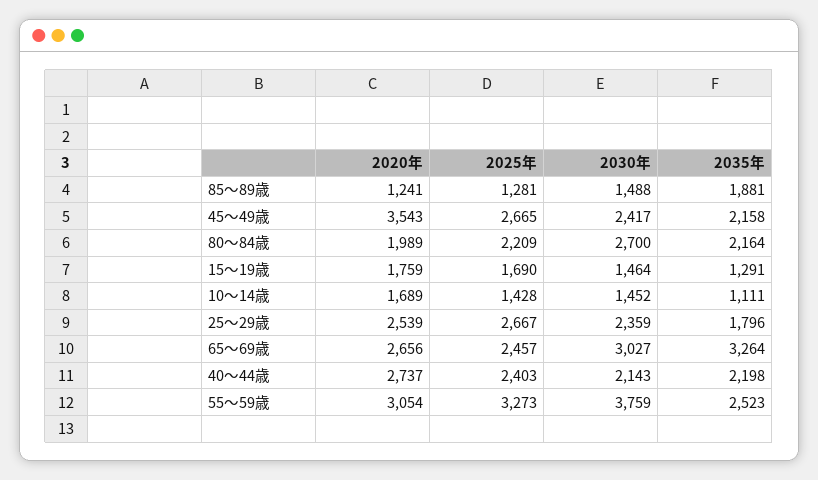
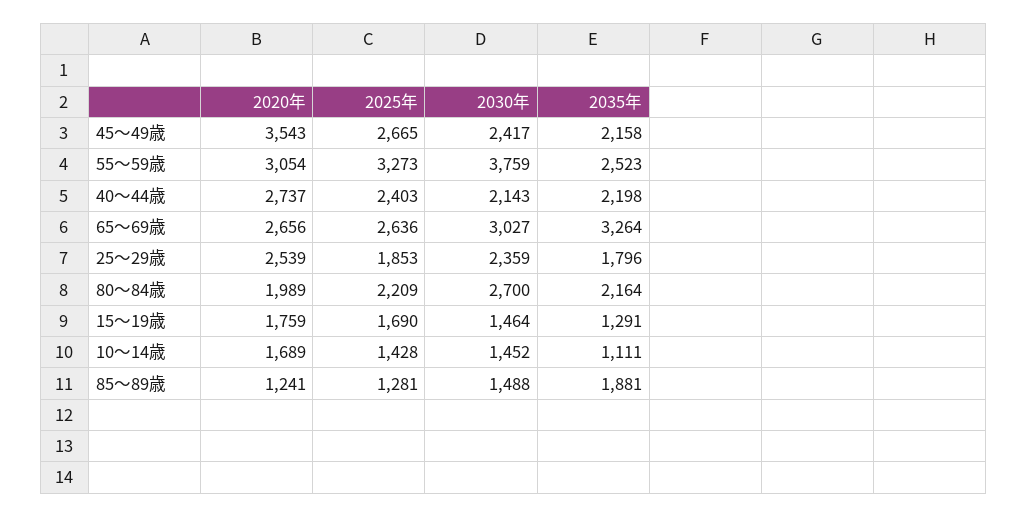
2025年, 25～29歳: 2667 -> 1853
2025年, 65～69歳: 2457 -> 2636

